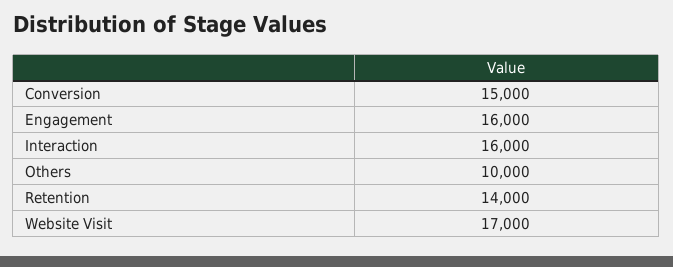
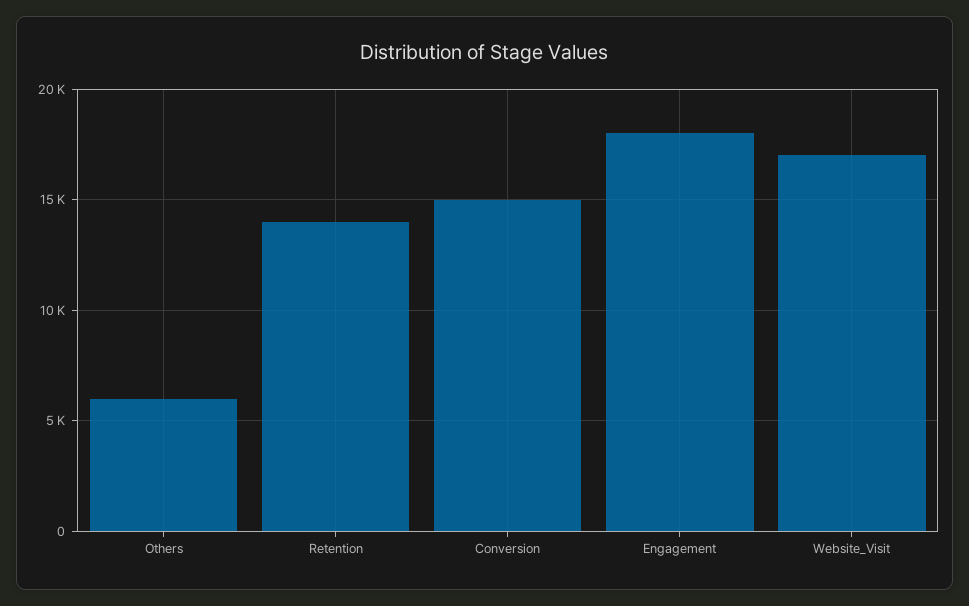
Engagement: 16000 -> 18000
Interaction: 16000 -> none
Others: 10000 -> 6000

